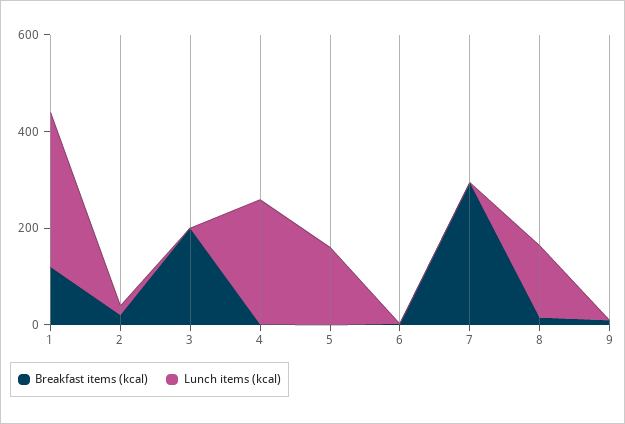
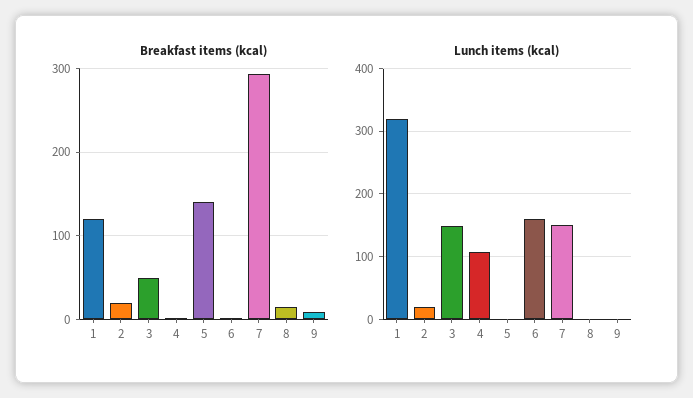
Breakfast items (kcal), 3: 200 -> 50
Lunch items (kcal), 3: 0 -> 150
Lunch items (kcal), 4: 250 -> 110
Breakfast items (kcal), 5: 0 -> 140
Lunch items (kcal), 5: 150 -> 0
Lunch items (kcal), 6: 0 -> 160
Lunch items (kcal), 7: 0 -> 150
Lunch items (kcal), 8: 150 -> 0

